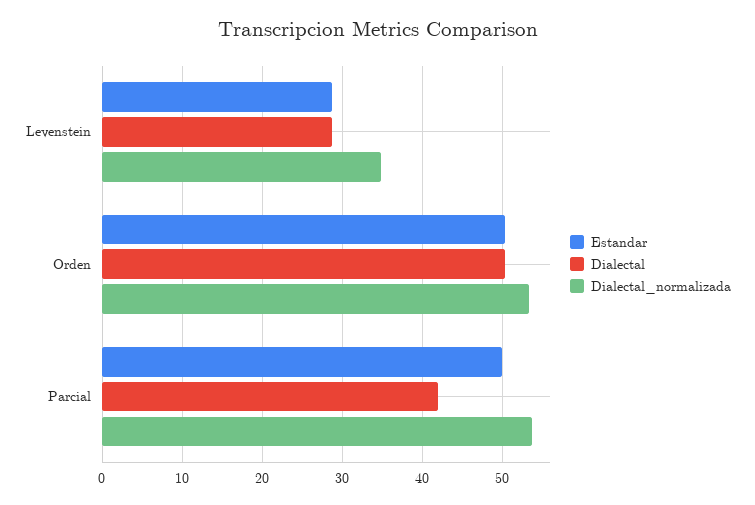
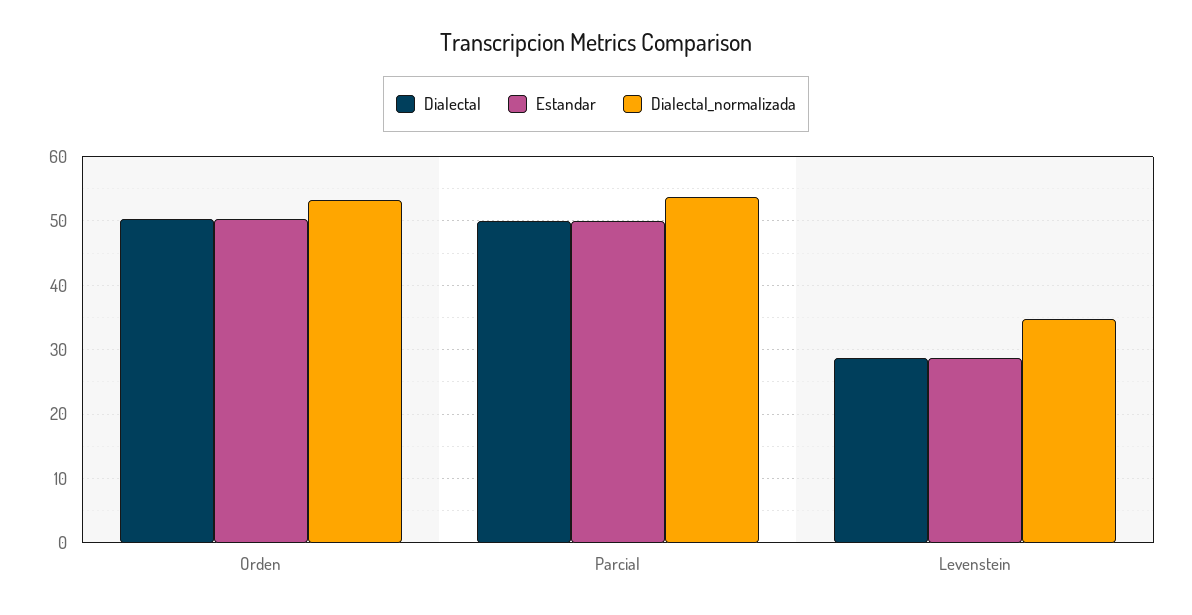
Dialectal, Parcial: 42 -> 50

